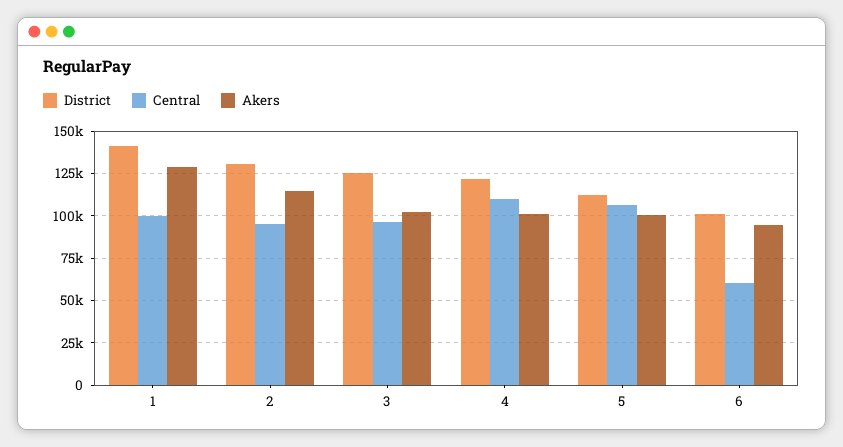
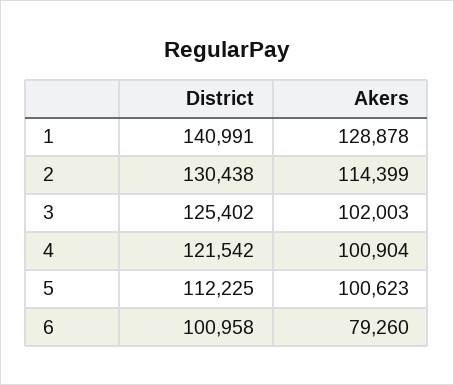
Central, 1: 100000 -> none
Central, 2: 95000 -> none
Central, 3: 95000 -> none
Central, 4: 110000 -> none
Central, 5: 105000 -> none
Central, 6: 60000 -> none
Akers, 6: 95000 -> 79260

